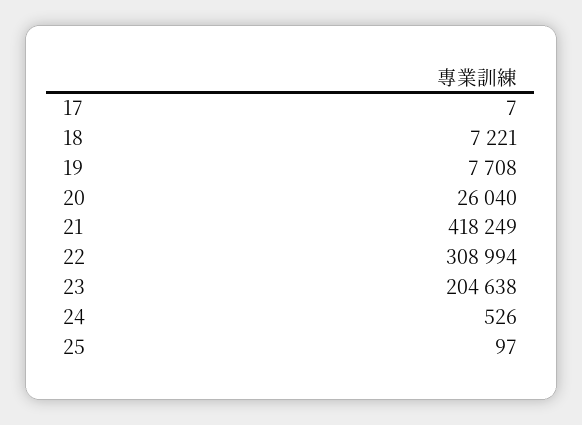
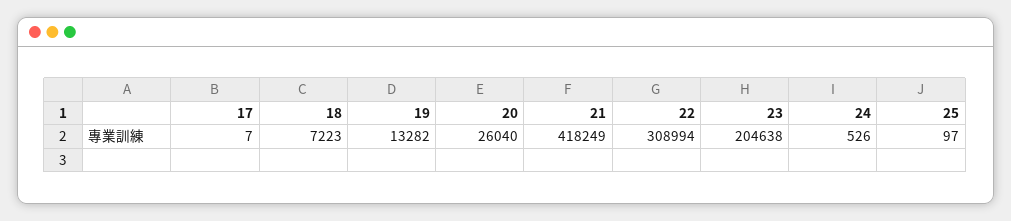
18: 7221 -> 7223
19: 7708 -> 13282

